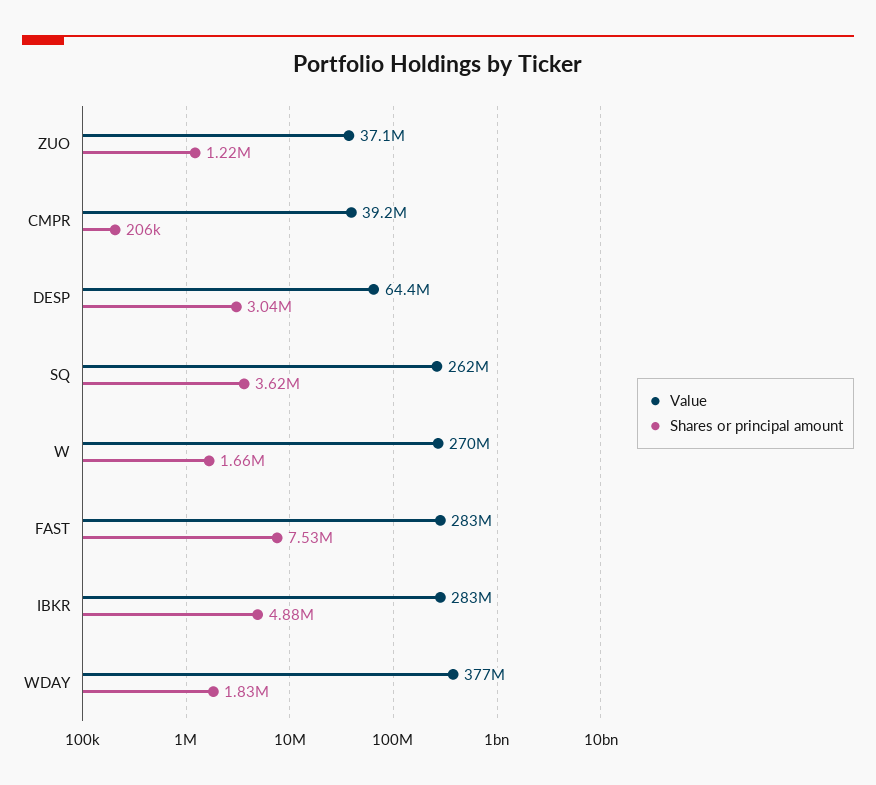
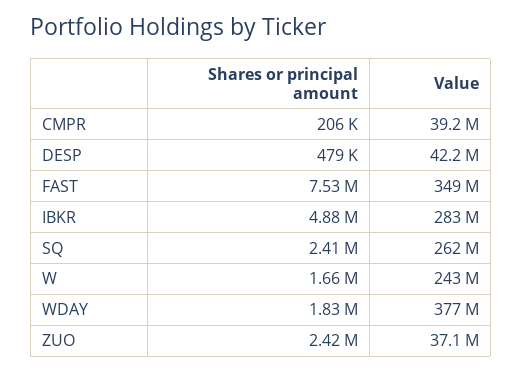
Shares or principal amount, ZUO: 1220000 -> 2420000
Value, DESP: 64400000 -> 42200000
Shares or principal amount, DESP: 3040000 -> 479000
Shares or principal amount, SQ: 3620000 -> 2410000
Value, W: 270000000 -> 243000000
Value, FAST: 283000000 -> 349000000

